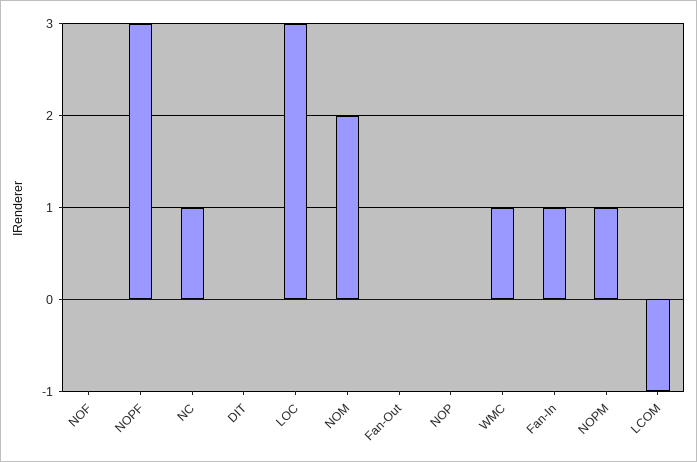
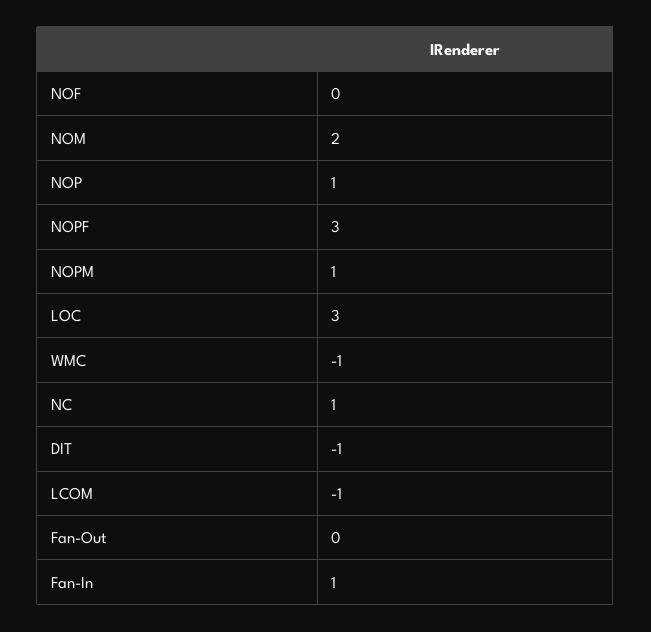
DIT: 0 -> -1
NOP: 0 -> 1
WMC: 1 -> -1

